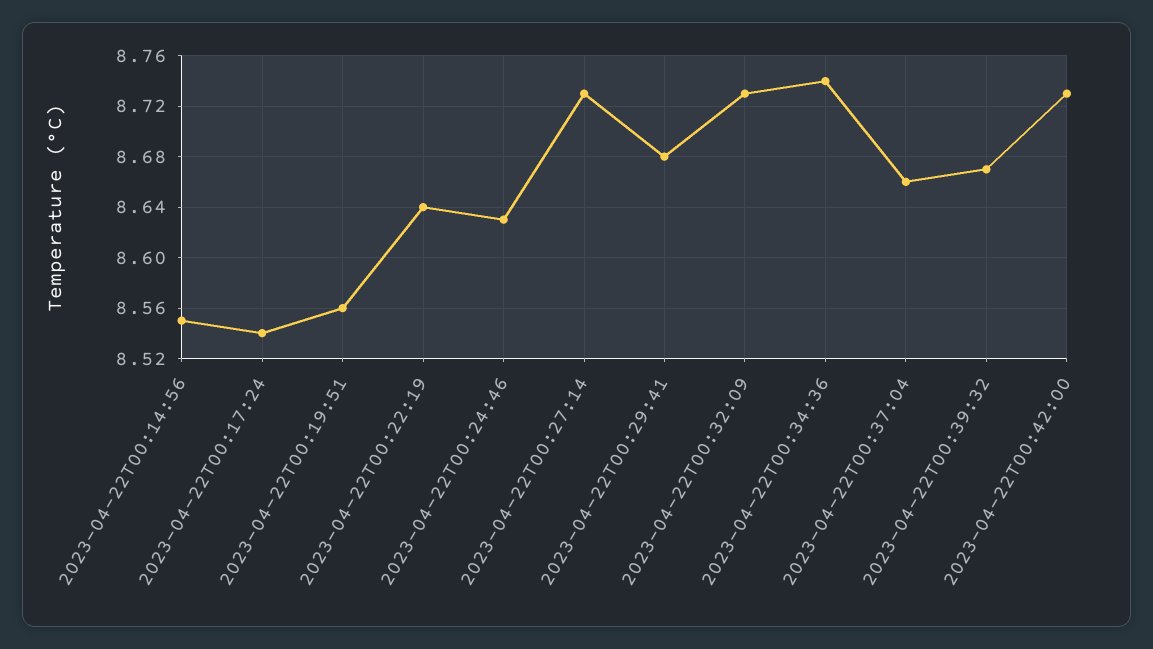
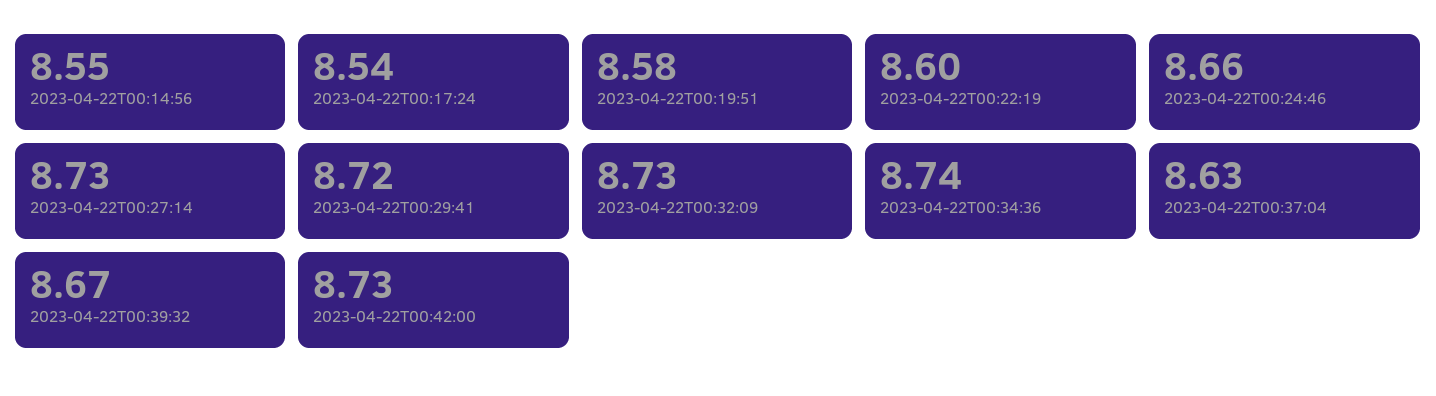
2023-04-22T00:19:51: 8.56 -> 8.58
2023-04-22T00:22:19: 8.64 -> 8.6
2023-04-22T00:24:46: 8.63 -> 8.66
2023-04-22T00:29:41: 8.68 -> 8.72
2023-04-22T00:37:04: 8.66 -> 8.63

